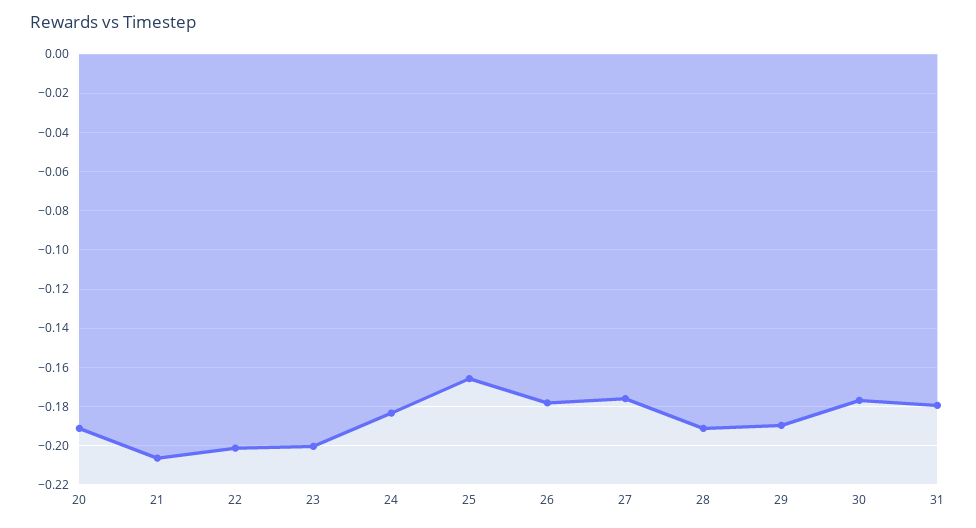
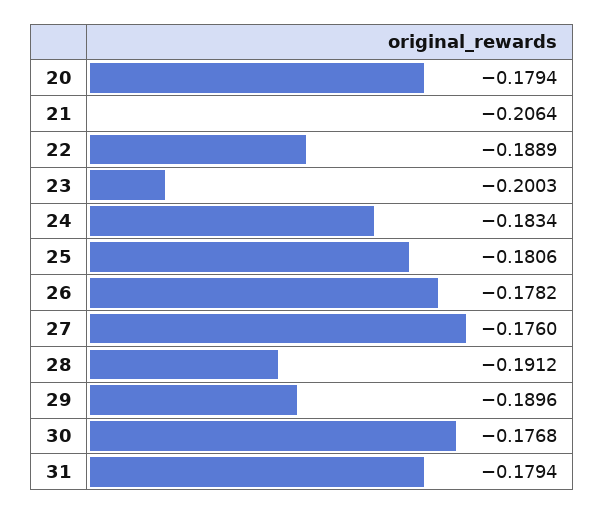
20: -0.19 -> -0.1794
22: -0.2 -> -0.1889
25: -0.165 -> -0.1806

